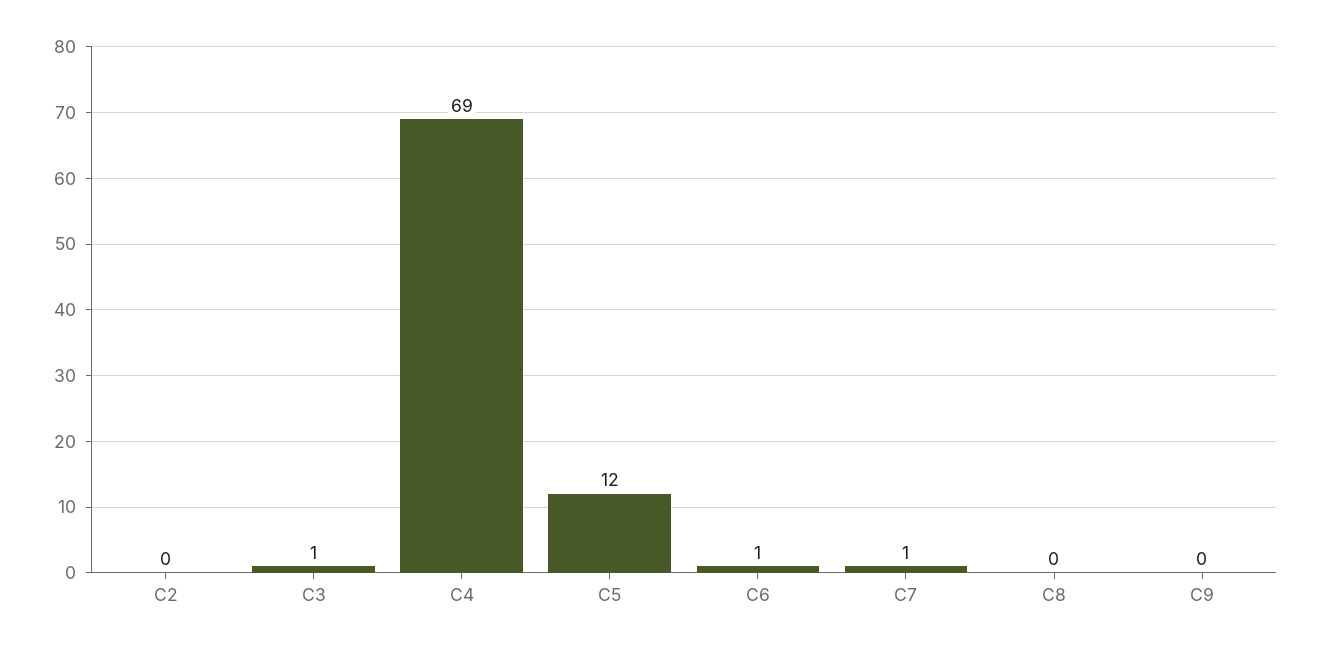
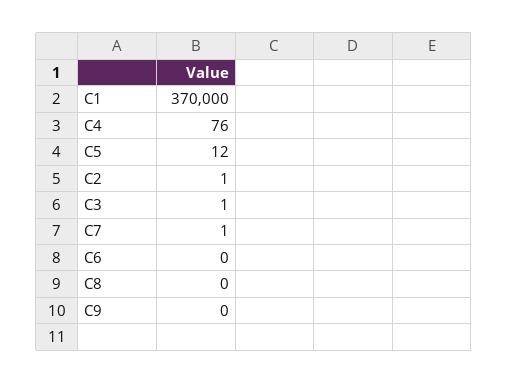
C2: 0 -> 1
C4: 69 -> 76
C6: 1 -> 0
C1: none -> 370000

